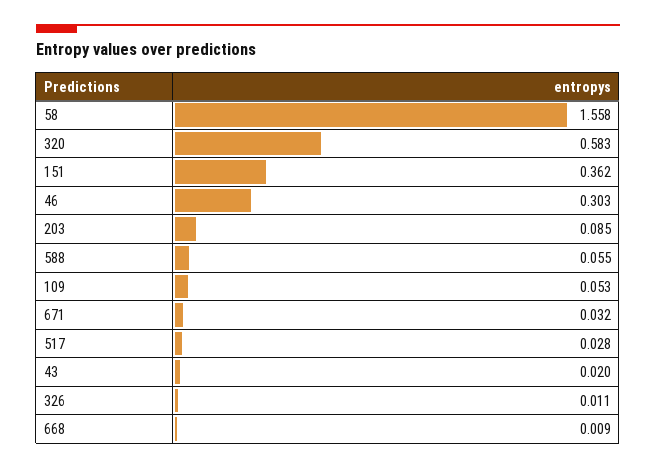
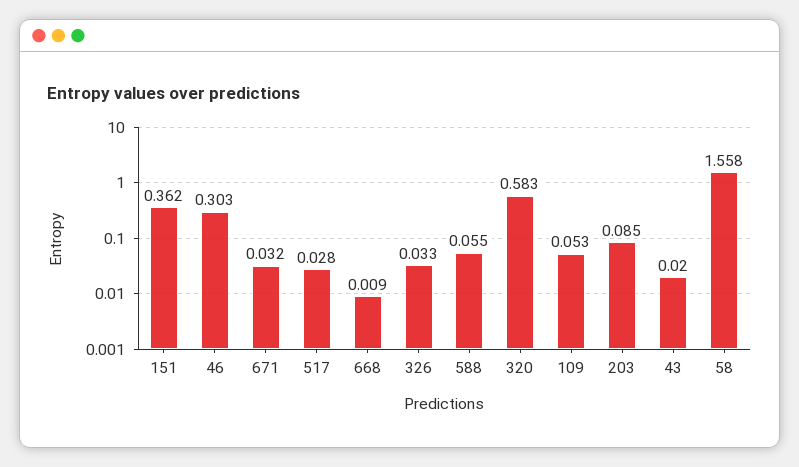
326: 0.011 -> 0.033

